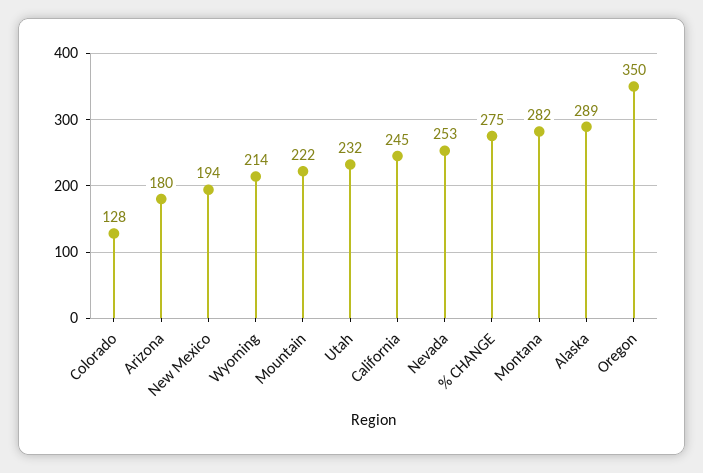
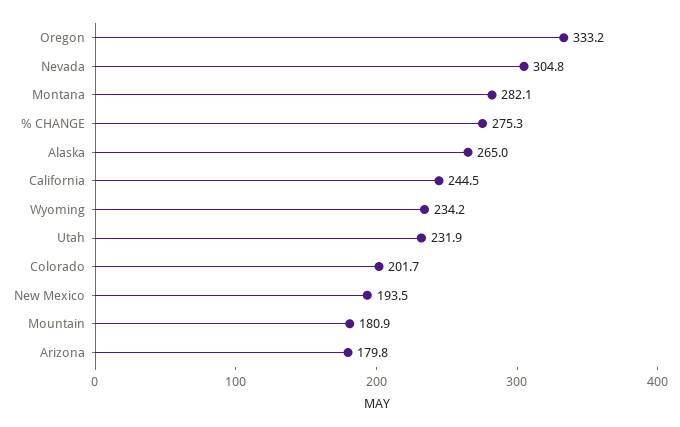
Colorado: 128 -> 201.7
Wyoming: 214 -> 234.2
Mountain: 222 -> 180.9
Nevada: 253 -> 304.8
Alaska: 289 -> 265
Oregon: 350 -> 333.2

